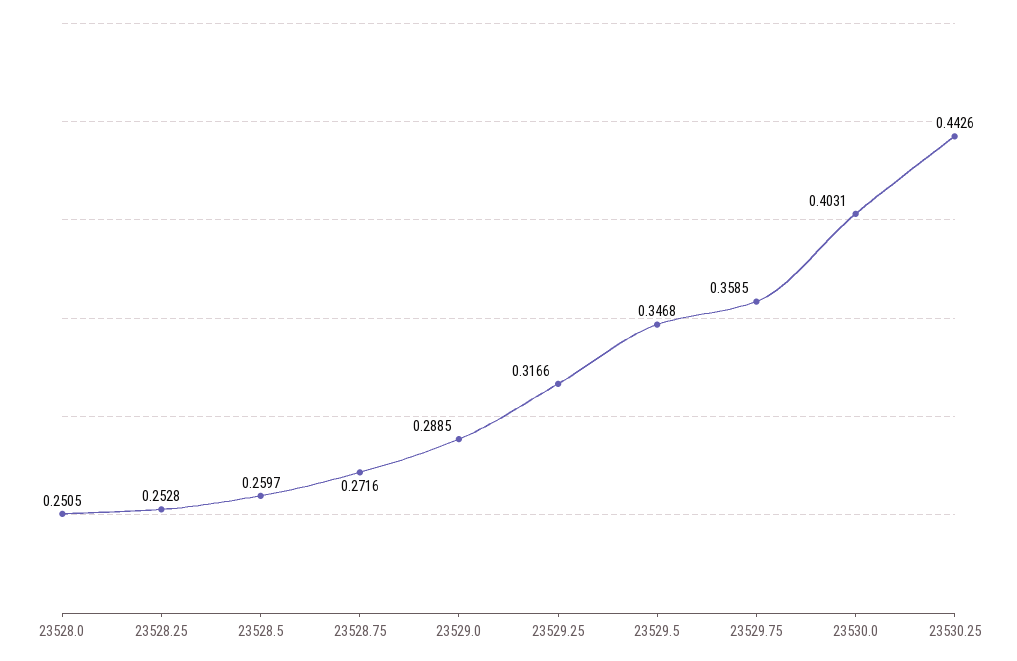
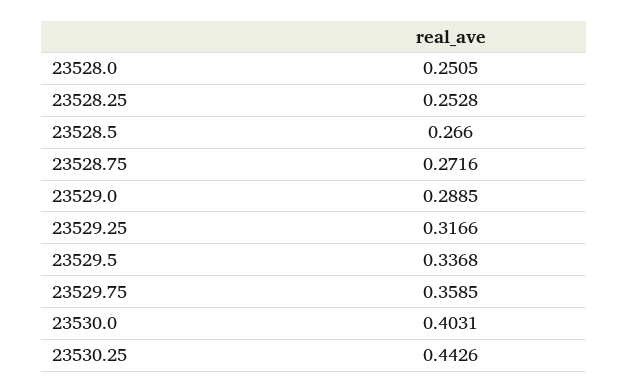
23528.5: 0.2597 -> 0.266
23529.5: 0.3468 -> 0.3368

